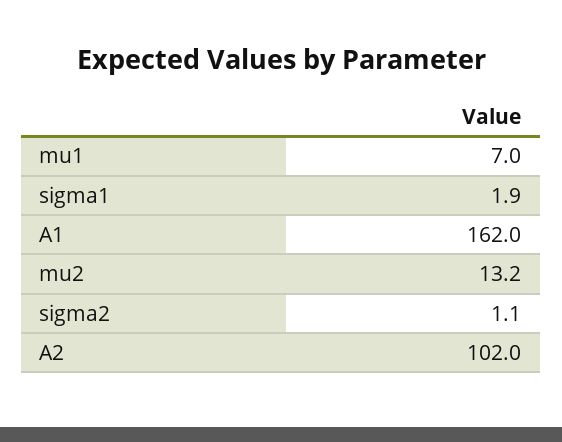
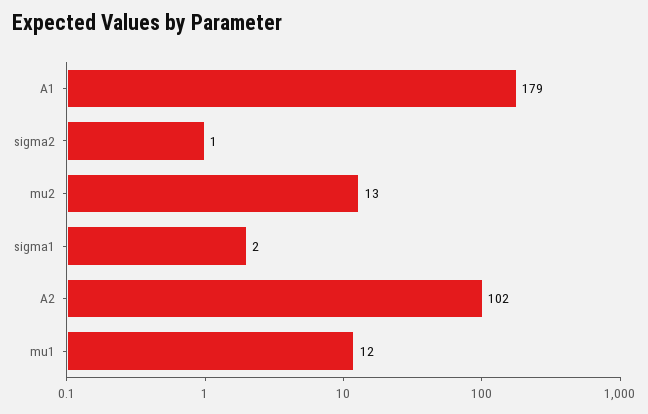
mu1: 7 -> 12
A1: 162 -> 179

